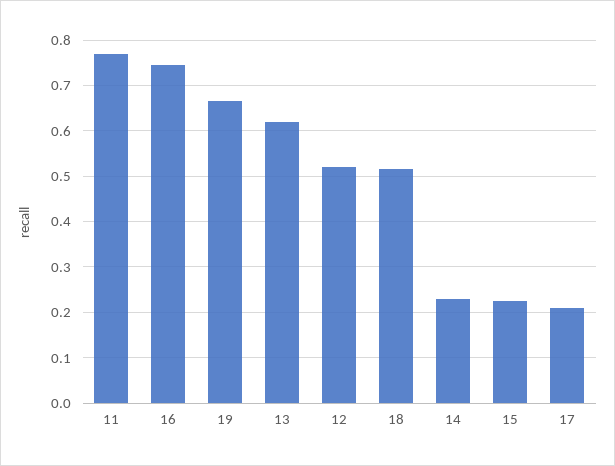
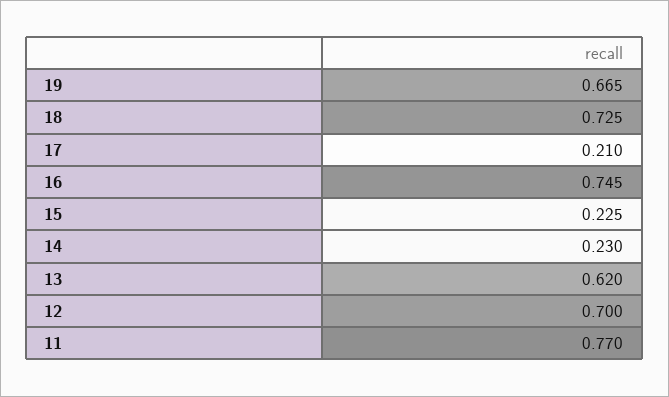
12: 0.52 -> 0.7
18: 0.52 -> 0.725

